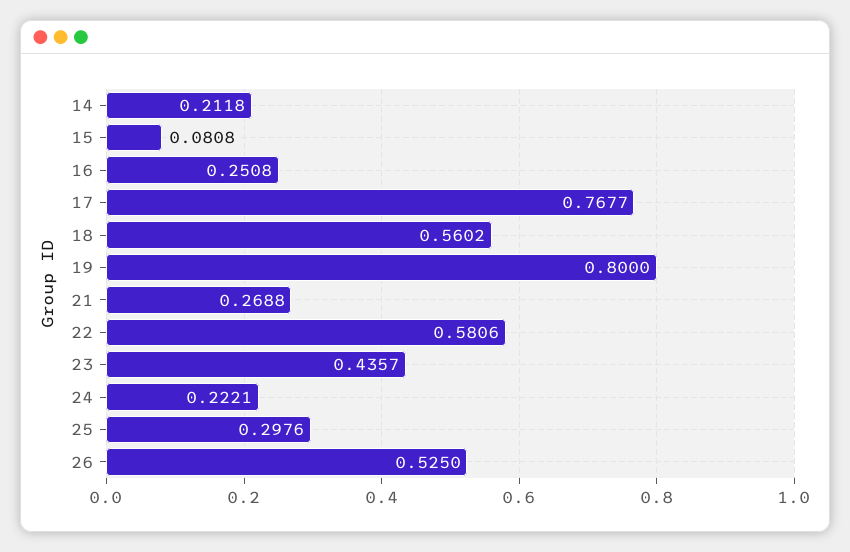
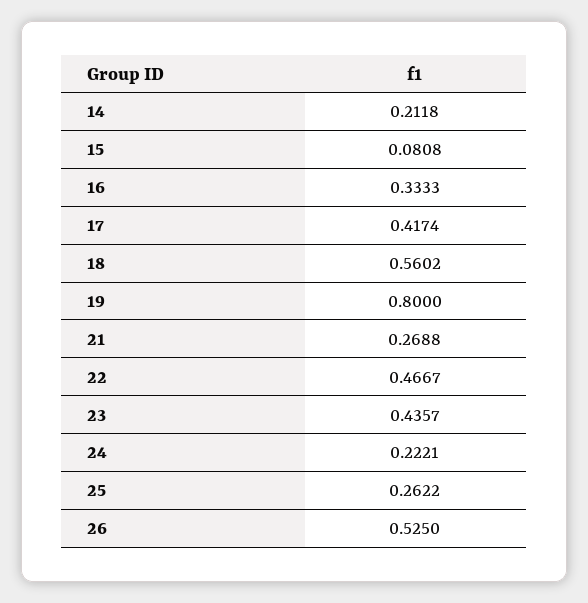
16: 0.2508 -> 0.3333
17: 0.7677 -> 0.4174
22: 0.5806 -> 0.4667
25: 0.2976 -> 0.2622

